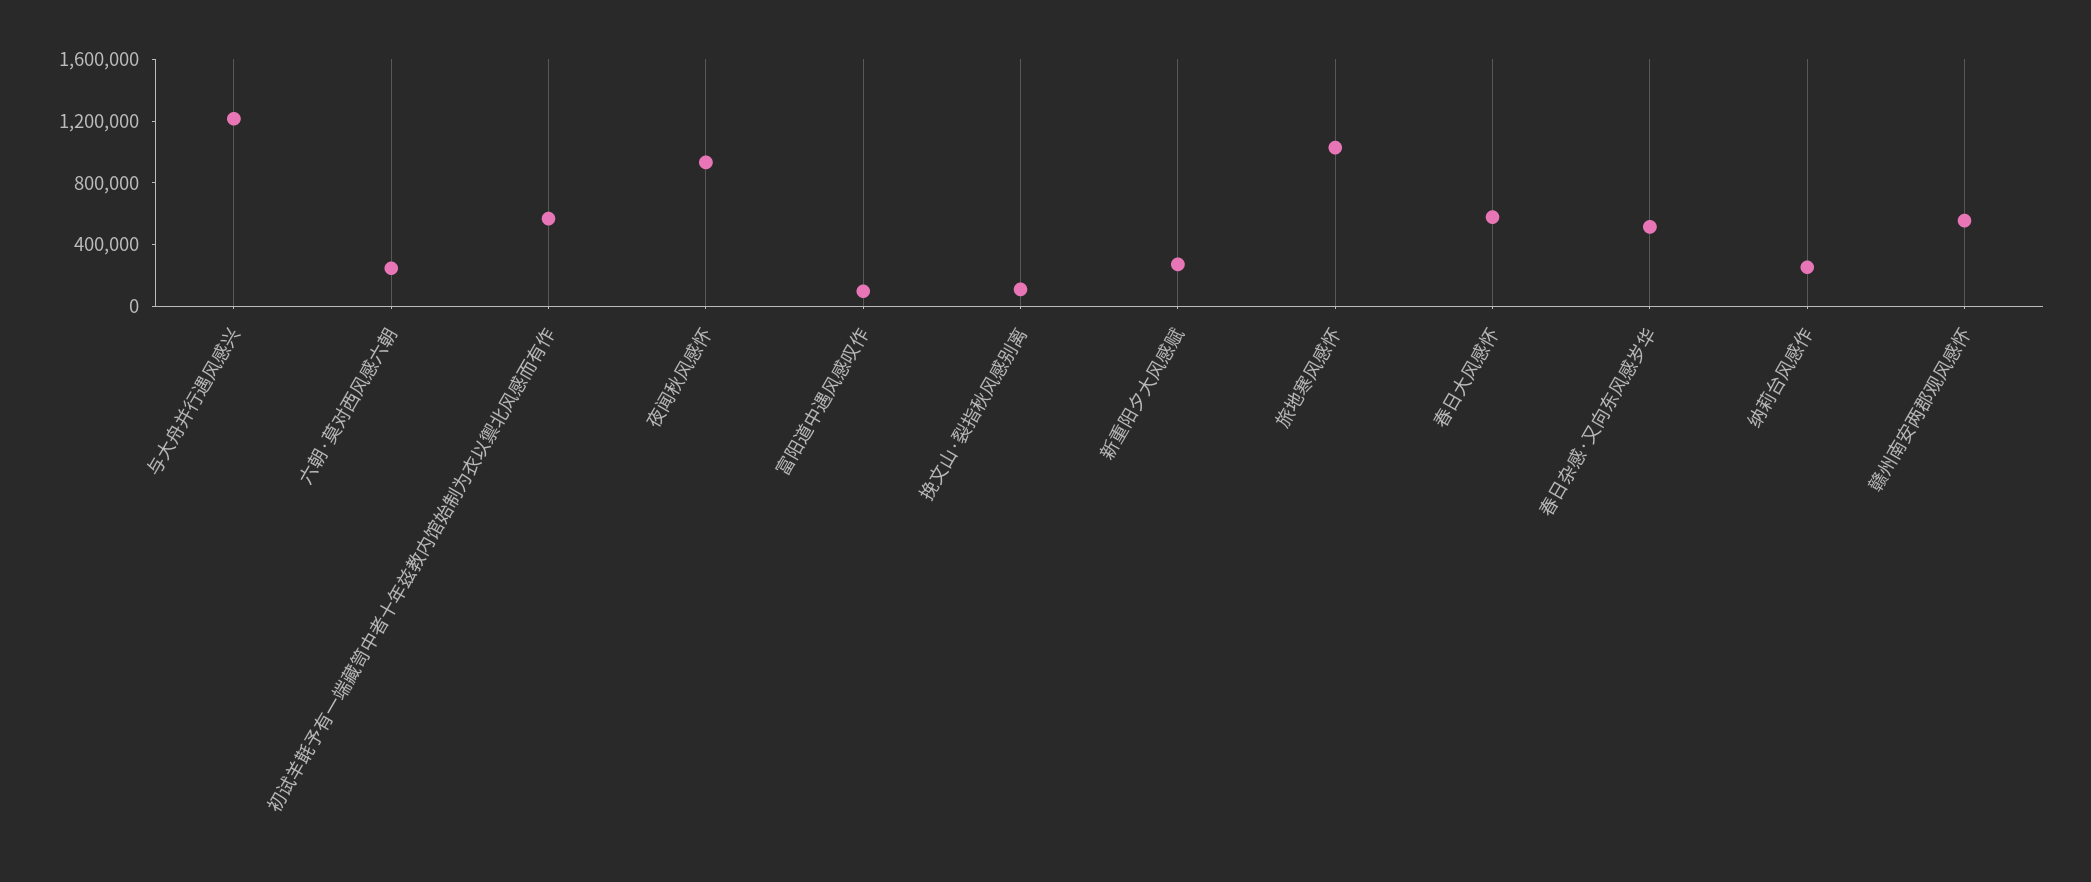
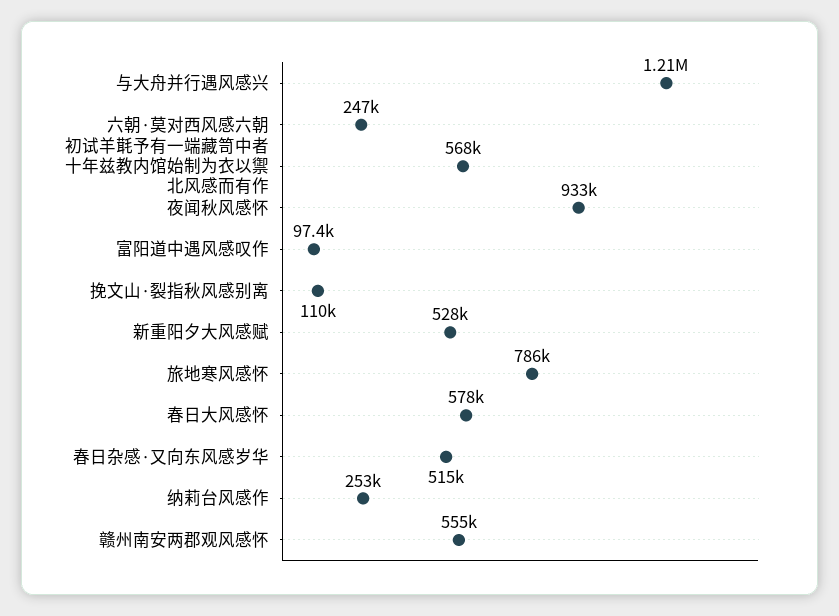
新重阳夕大风感赋: 300000 -> 528000
旅地寒风感怀: 1000000 -> 786000

